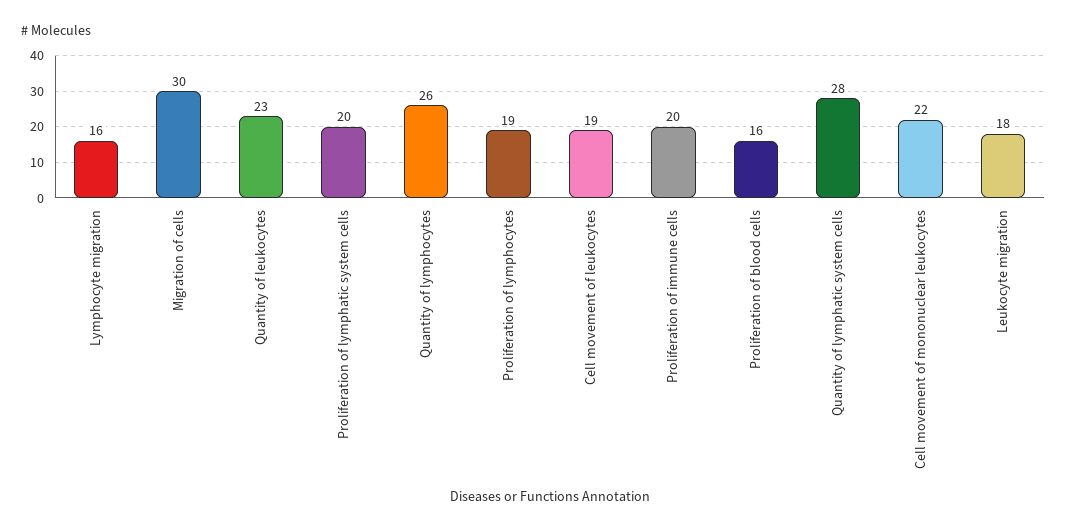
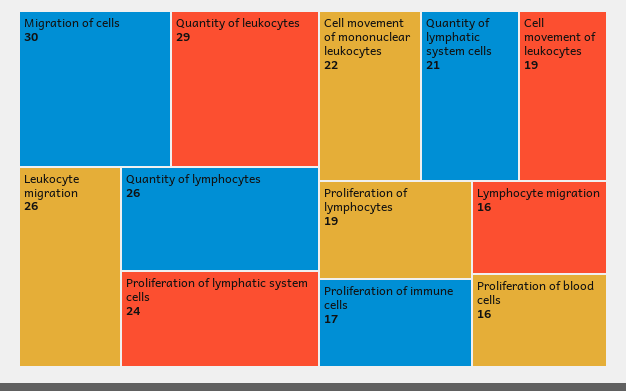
Quantity of leukocytes: 23 -> 29
Proliferation of lymphatic system cells: 20 -> 24
Proliferation of immune cells: 20 -> 17
Quantity of lymphatic system cells: 28 -> 21
Leukocyte migration: 18 -> 26

